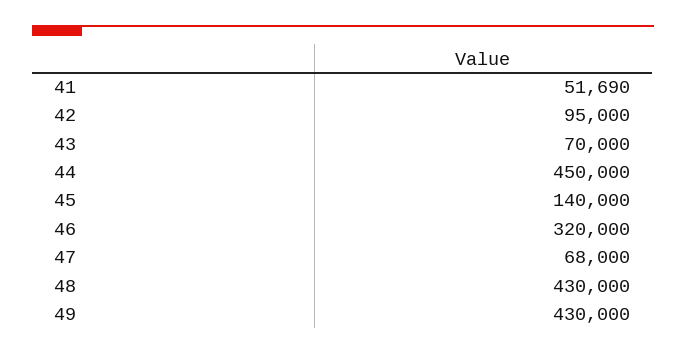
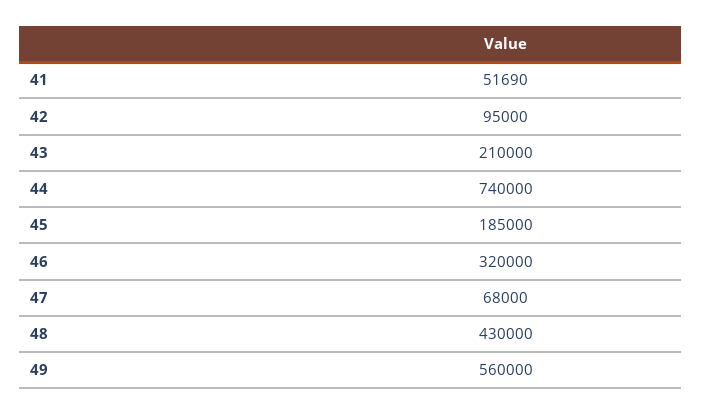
43: 70000 -> 210000
44: 450000 -> 740000
45: 140000 -> 185000
49: 430000 -> 560000

